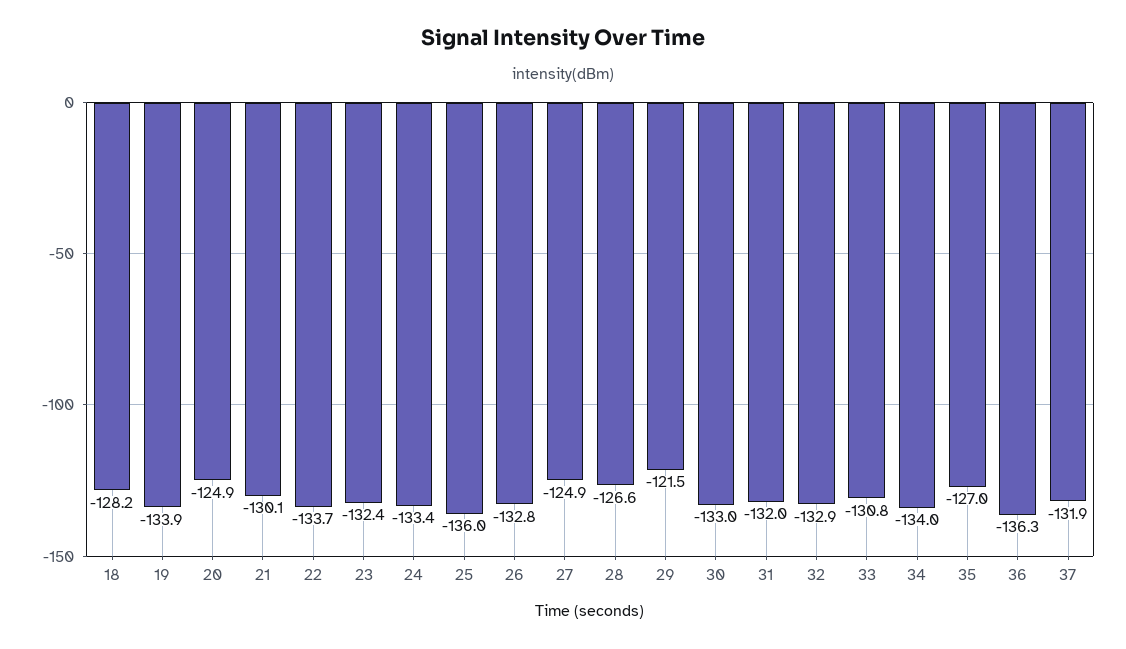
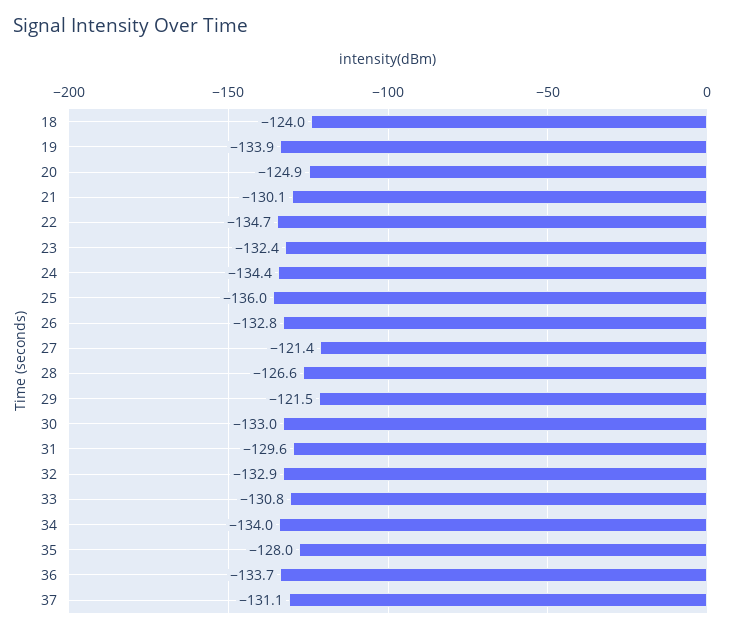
18: -128.2 -> -124
22: -133.7 -> -134.7
24: -133.4 -> -134.4
27: -124.9 -> -121.4
31: -132 -> -129.6
35: -127 -> -128
36: -136.3 -> -133.7
37: -131.9 -> -131.1

